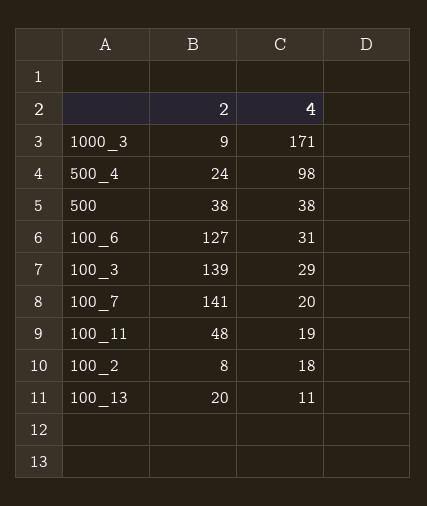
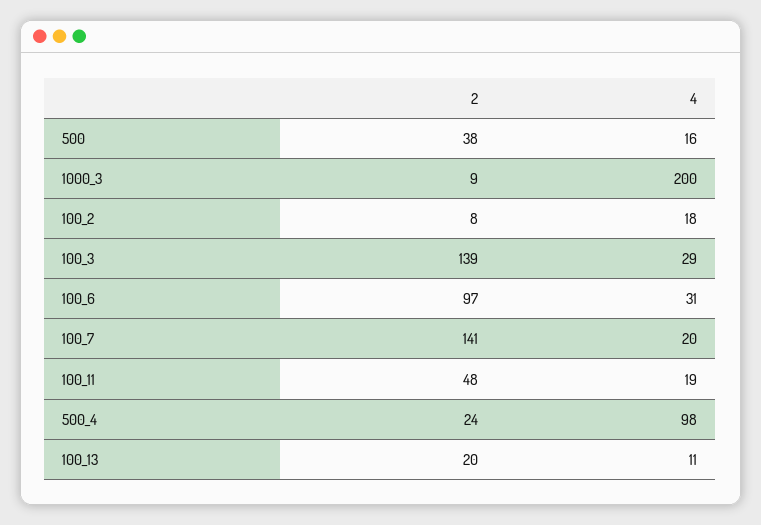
4, 1000_3: 171 -> 200
4, 500: 38 -> 16
2, 100_6: 127 -> 97

